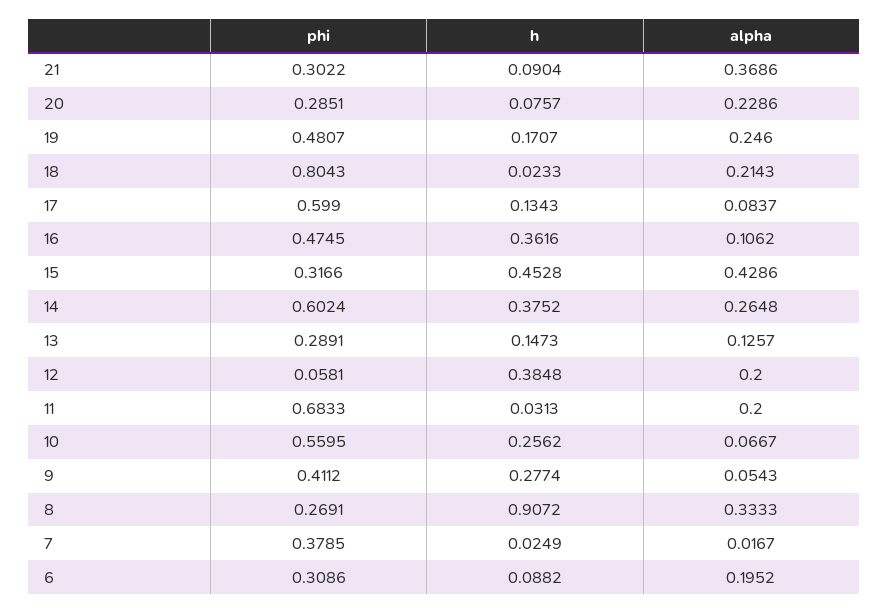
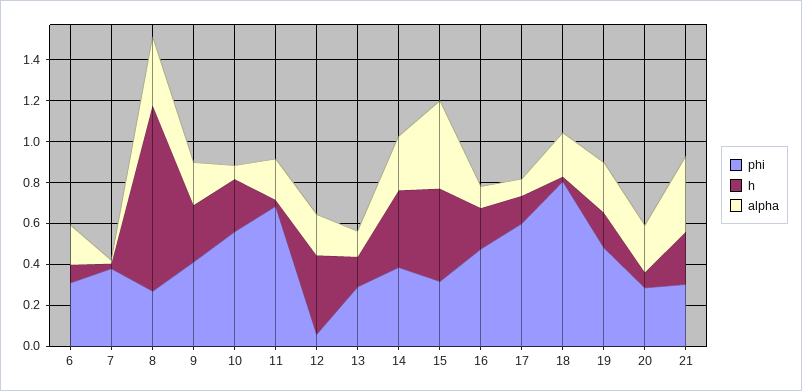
h, 21: 0.0904 -> 0.25
h, 16: 0.3616 -> 0.2
phi, 14: 0.6024 -> 0.4
alpha, 9: 0.0543 -> 0.2

